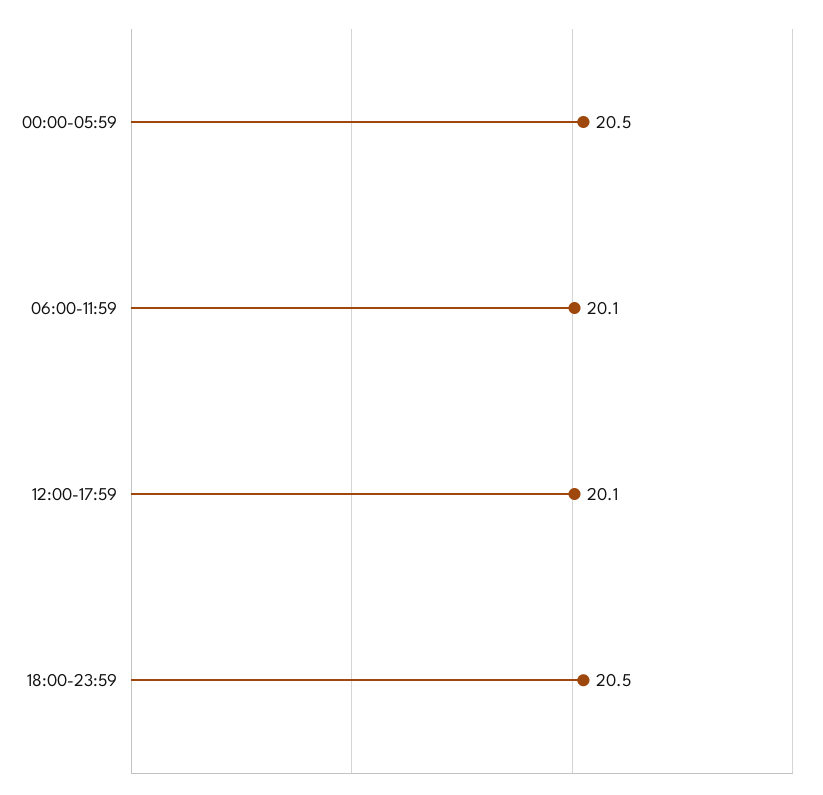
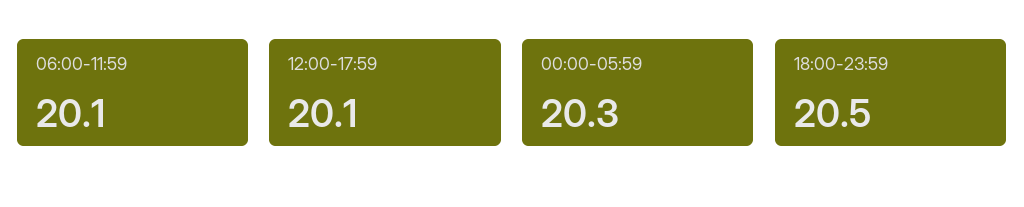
00:00-05:59: 20.5 -> 20.3

